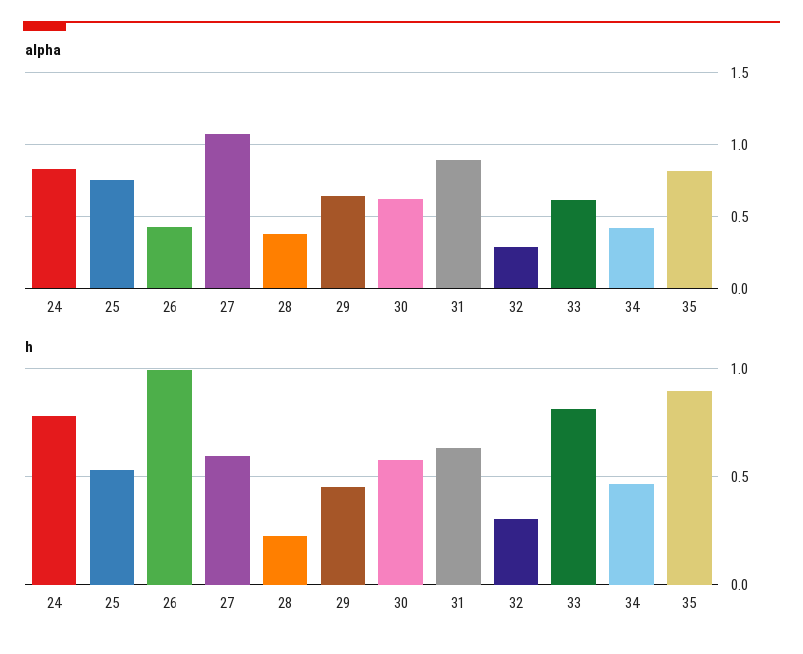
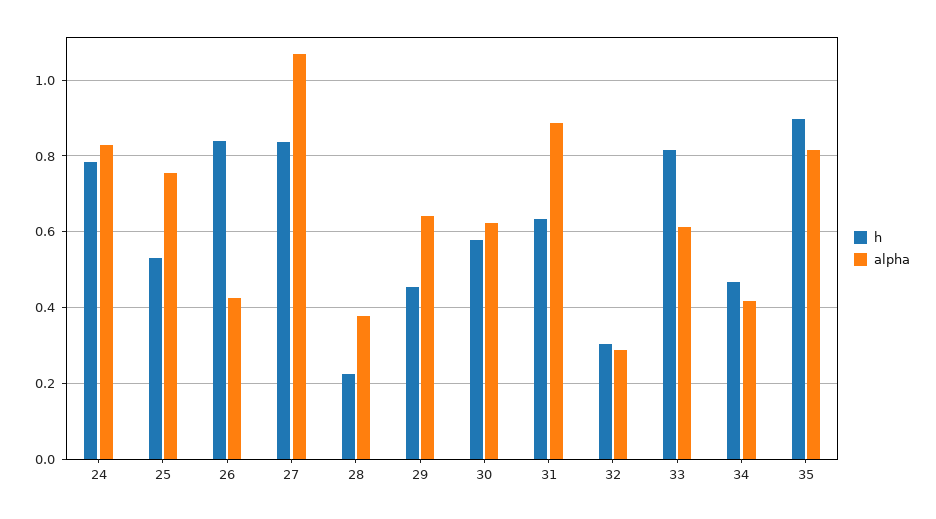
h, 26: 1 -> 0.84
h, 27: 0.6 -> 0.84

